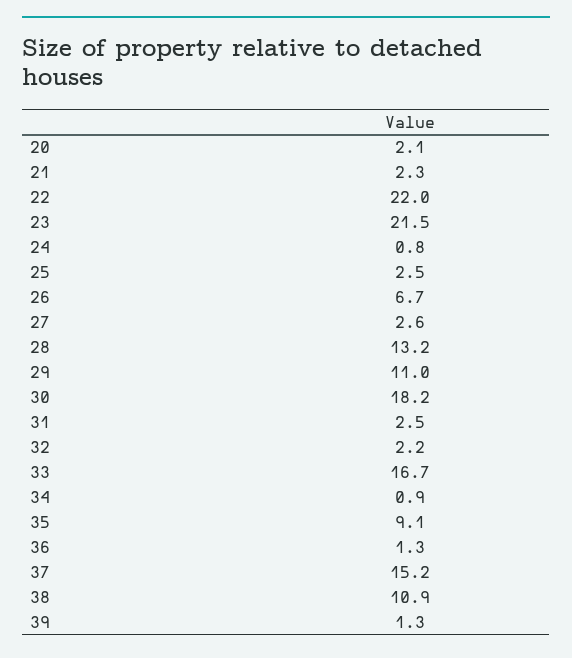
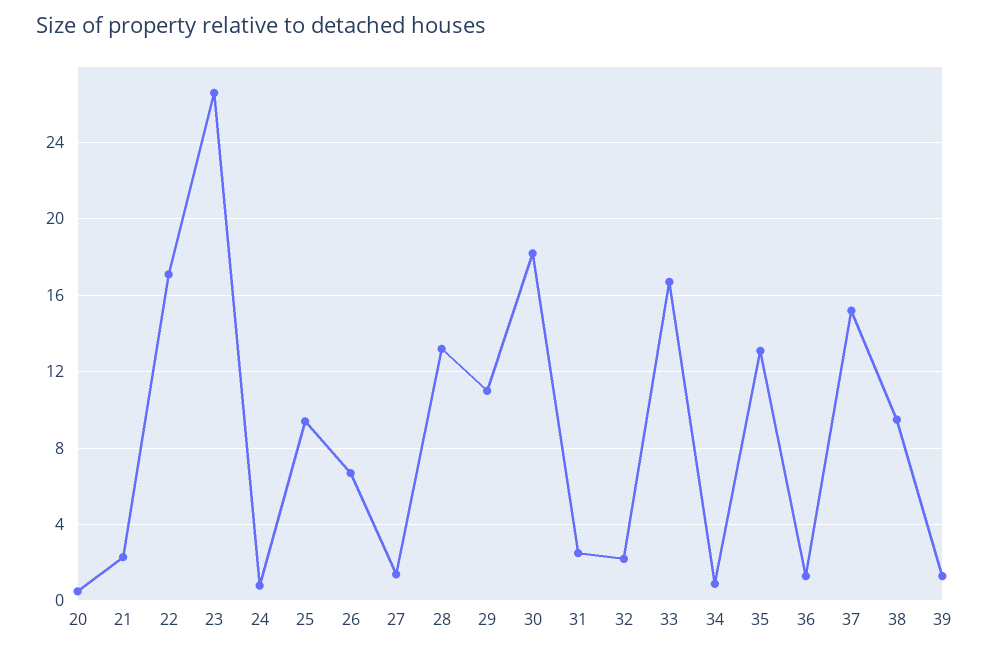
20: 2.1 -> 0.5
22: 22 -> 17
23: 21.5 -> 26.5
25: 2.5 -> 9.5
27: 2.6 -> 1.5
35: 9.1 -> 13
38: 10.9 -> 9.5

